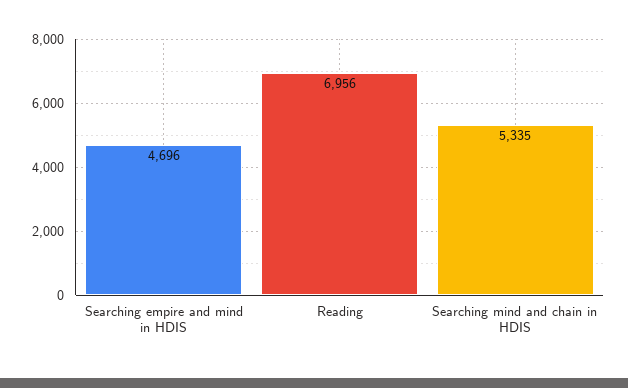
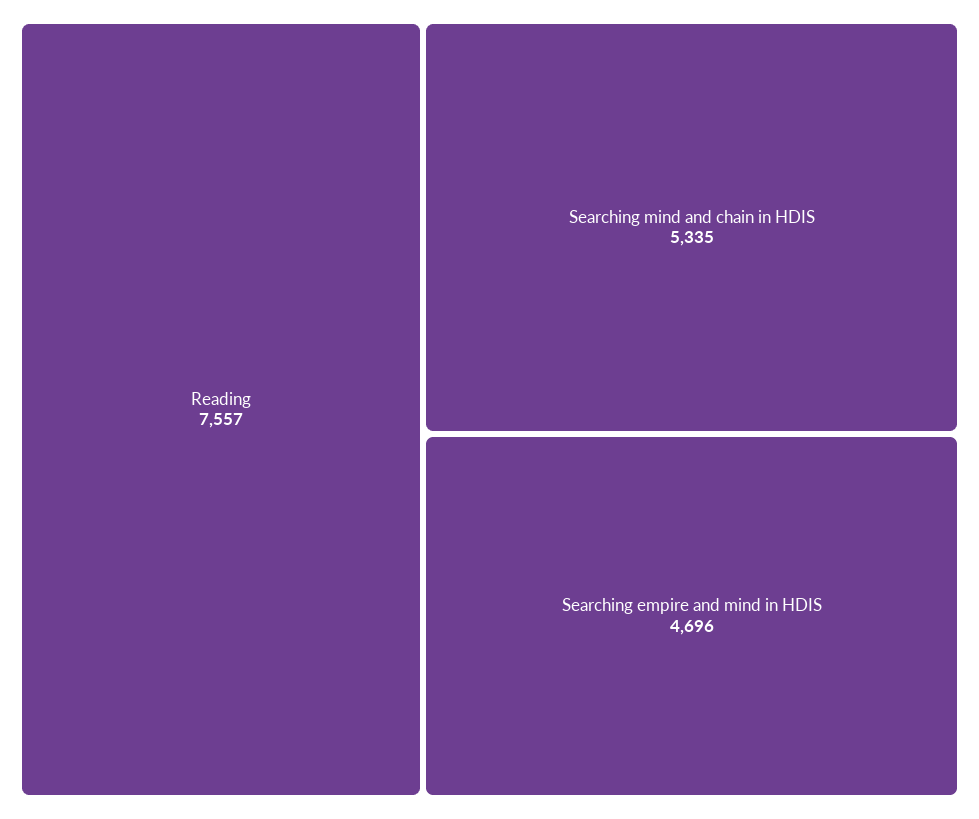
Reading: 6956 -> 7557

